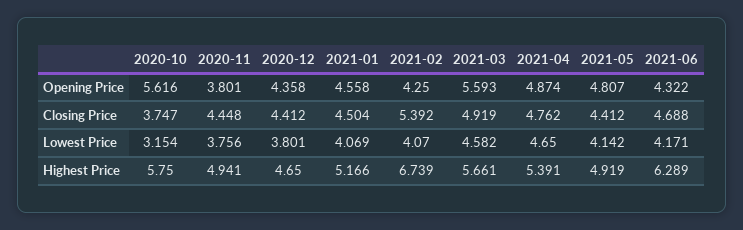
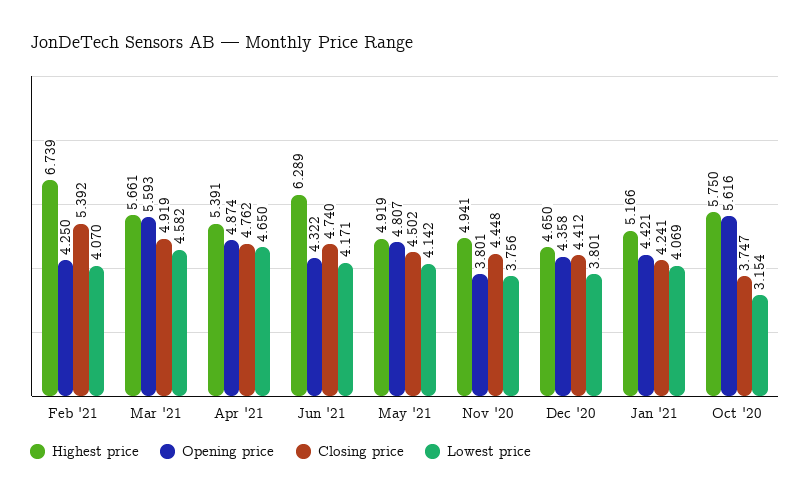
Opening Price, 2021-01: 4.558 -> 4.421
Closing Price, 2021-01: 4.504 -> 4.241
Closing Price, 2021-05: 4.412 -> 4.502
Closing Price, 2021-06: 4.688 -> 4.74

